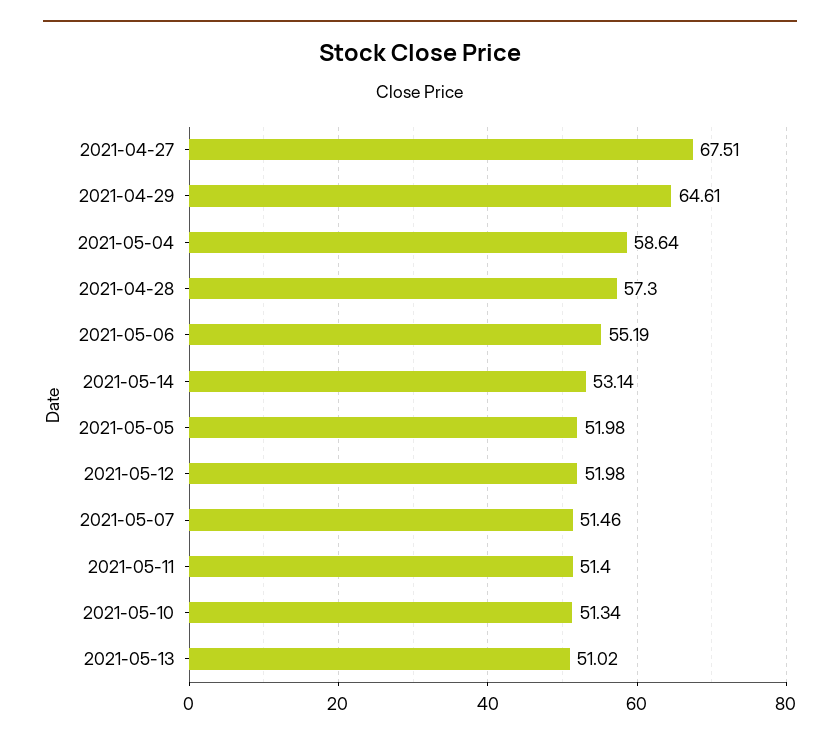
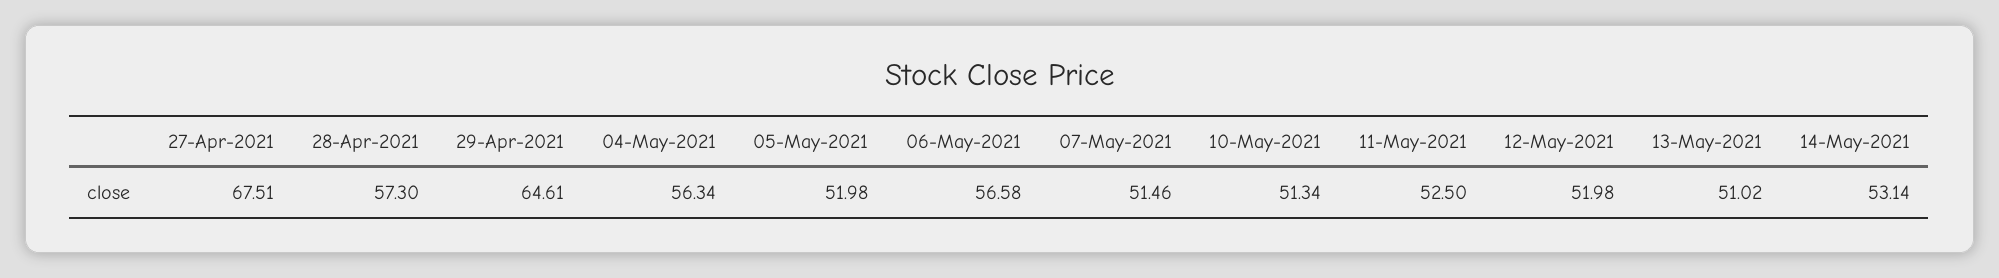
2021-05-04: 58.64 -> 56.34
2021-05-06: 55.19 -> 56.58
2021-05-11: 51.4 -> 52.5

